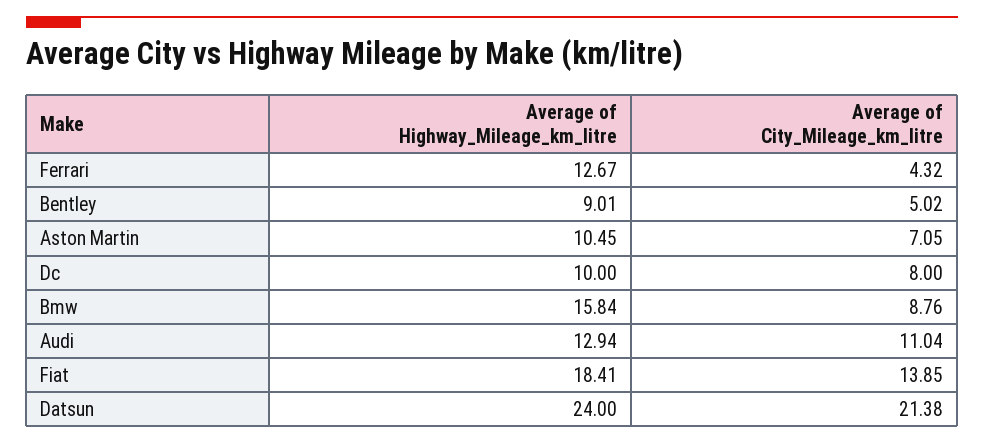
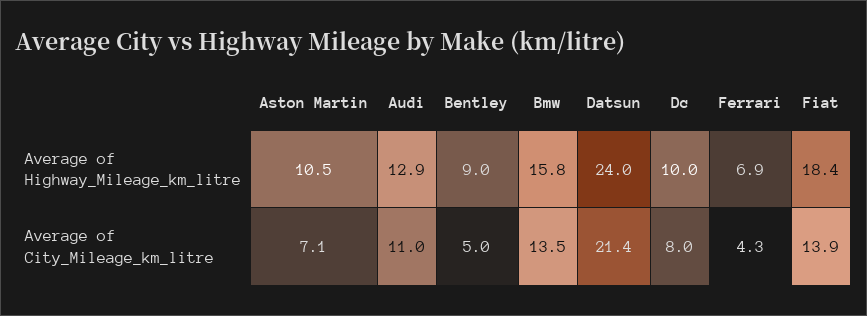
Average of Highway_Mileage_km_litre, Ferrari: 12.67 -> 6.9
Average of City_Mileage_km_litre, Bmw: 8.76 -> 13.5

